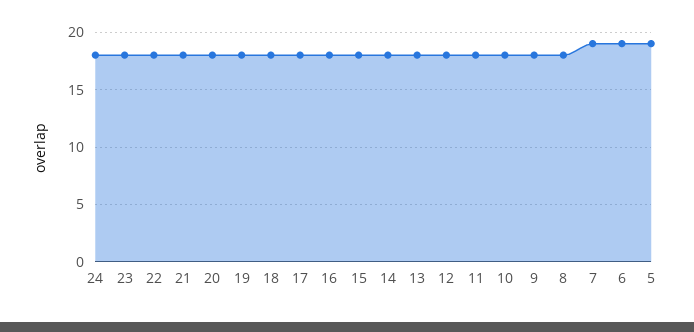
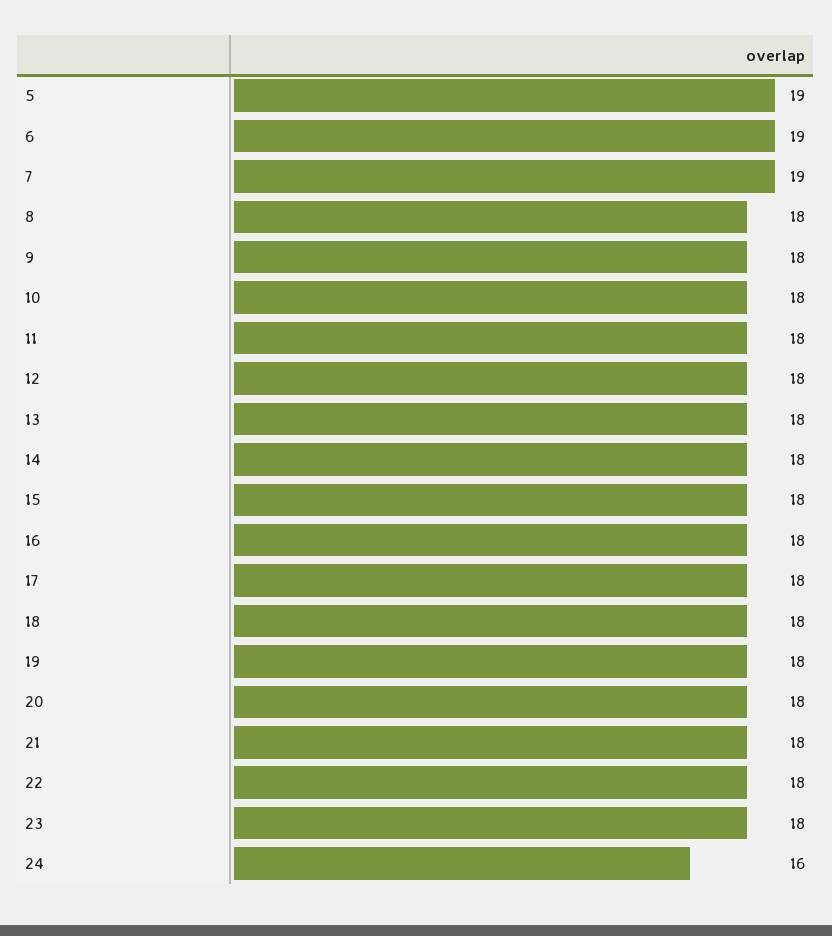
24: 18 -> 16

